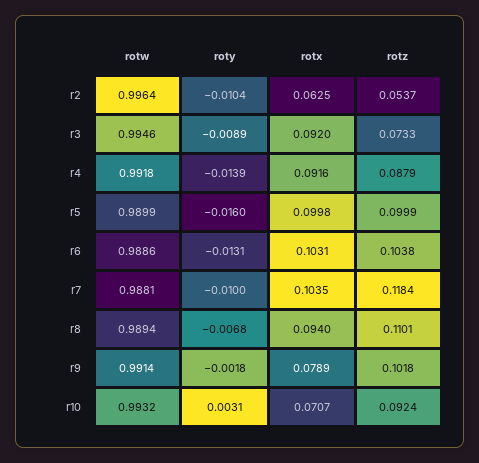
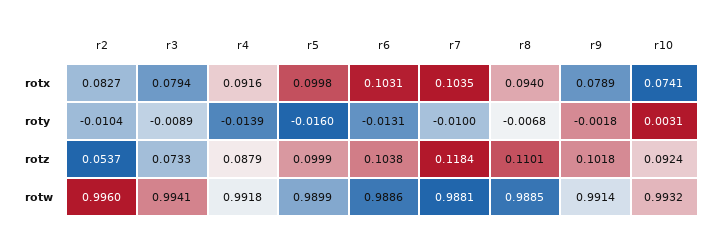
rotw, r2: 0.9964 -> 0.996
rotx, r2: 0.0625 -> 0.0827
rotw, r3: 0.9946 -> 0.9941
rotx, r3: 0.092 -> 0.0794
rotw, r8: 0.9894 -> 0.9885
rotx, r10: 0.0707 -> 0.0741

